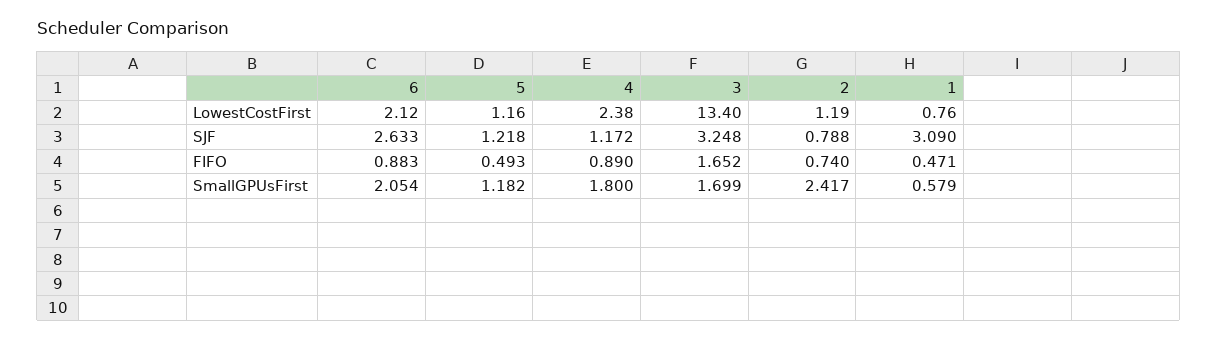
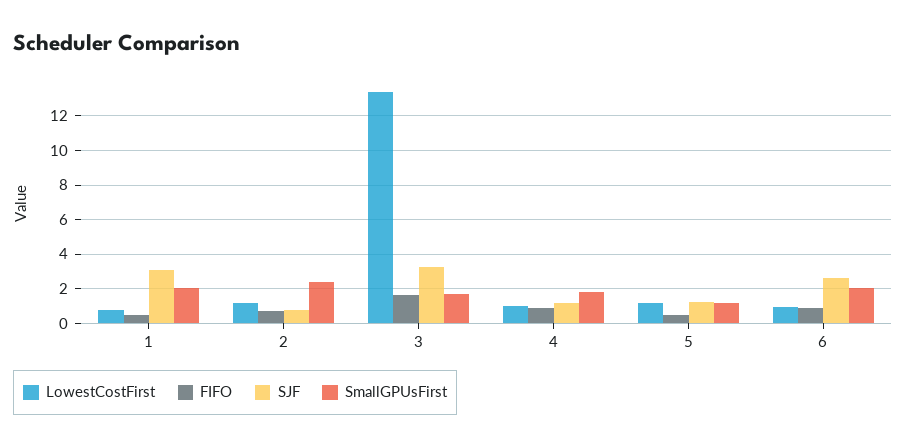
LowestCostFirst, 6: 2.12 -> 1
LowestCostFirst, 4: 2.38 -> 1
SmallGPUsFirst, 1: 0.579 -> 2

